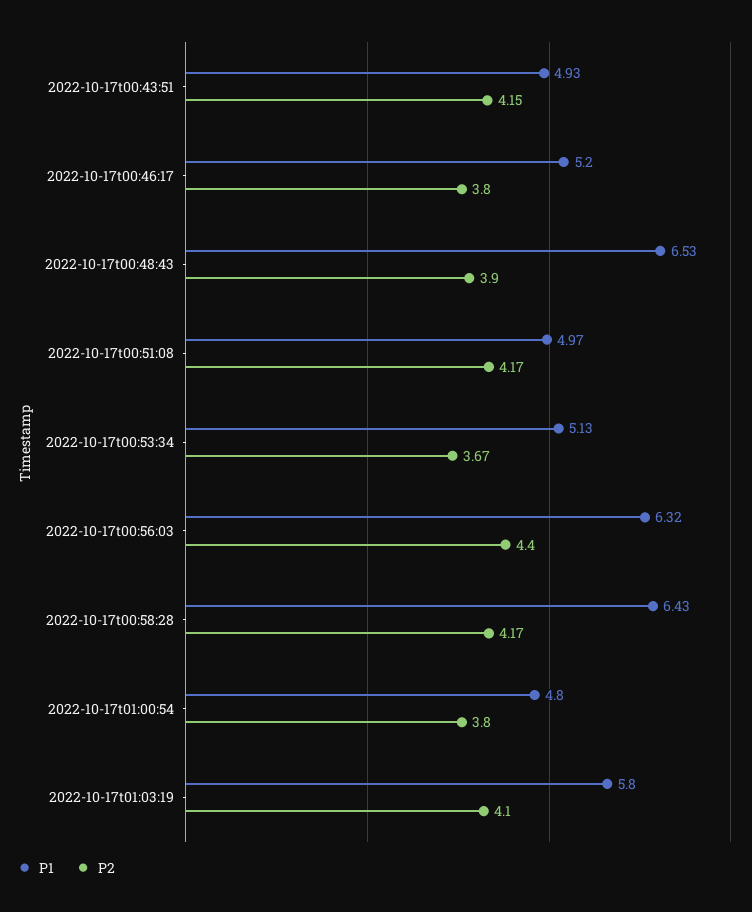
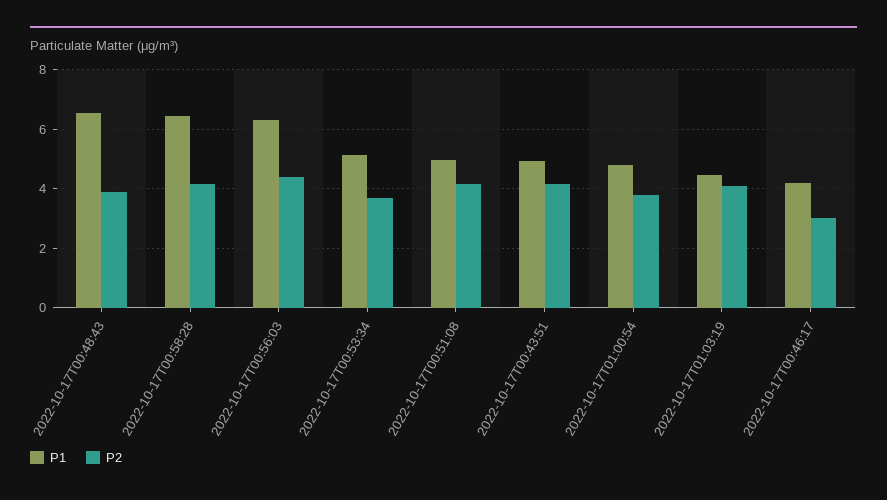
P1, 2022-10-17t00:46:17: 5.2 -> 4.25
P2, 2022-10-17t00:46:17: 3.8 -> 3
P1, 2022-10-17t01:03:19: 5.8 -> 4.5

